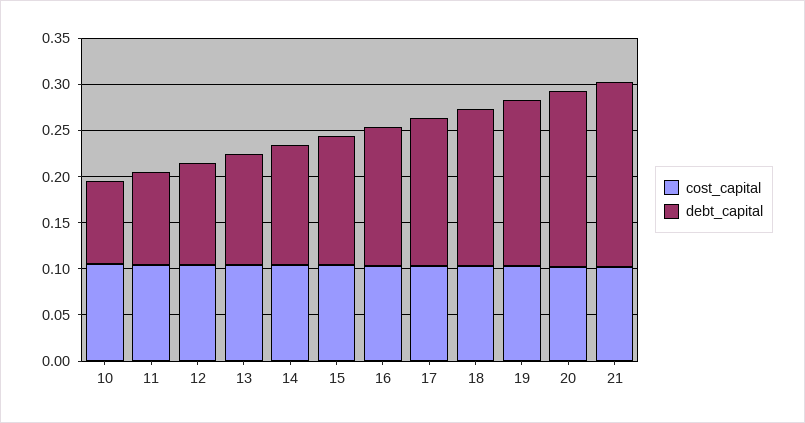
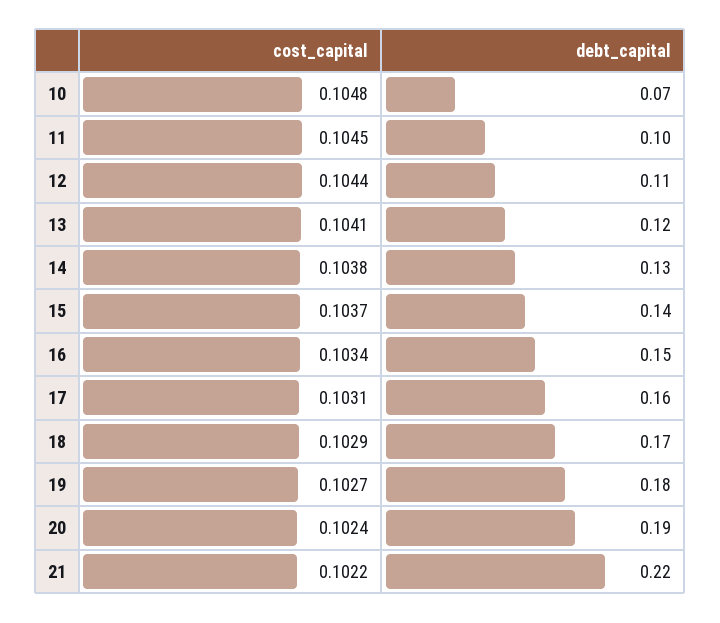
debt_capital, 10: 0.09 -> 0.07
debt_capital, 21: 0.2 -> 0.22

